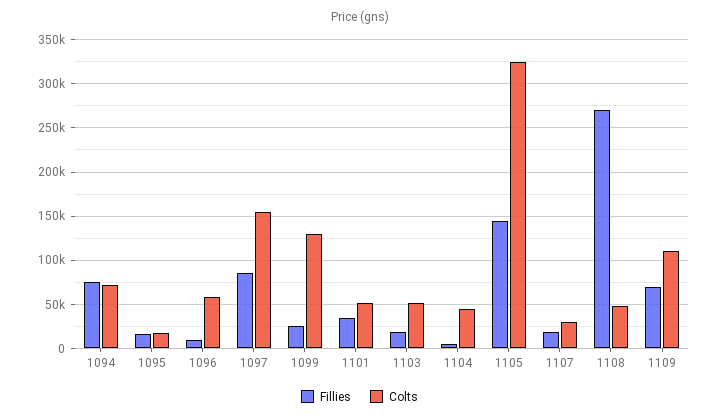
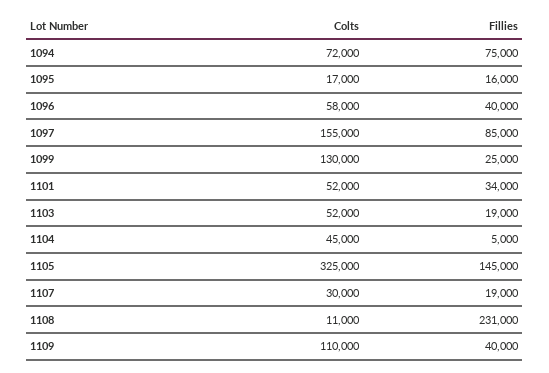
Fillies, 1096: 10000 -> 40000
Fillies, 1108: 270000 -> 231000
Colts, 1108: 50000 -> 11000
Fillies, 1109: 70000 -> 40000

